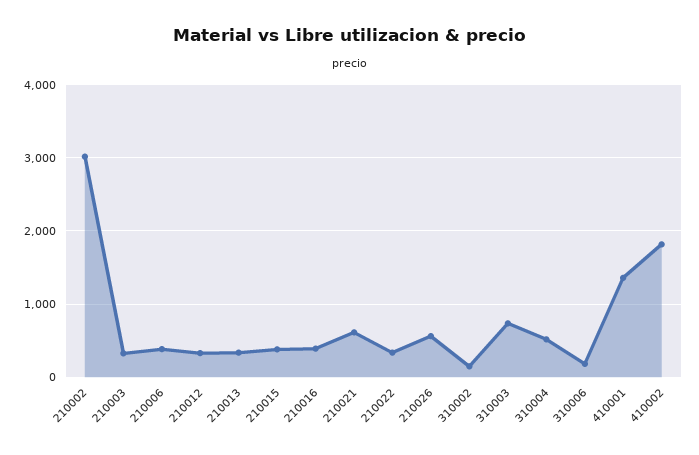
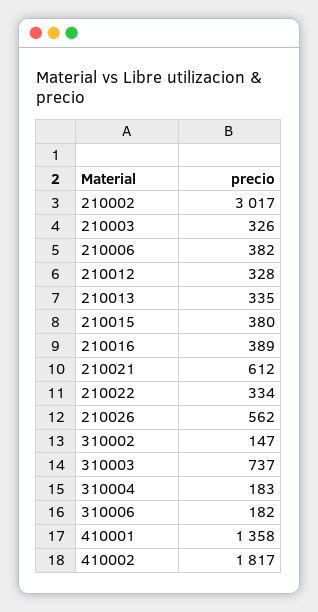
310004: 500 -> 183

